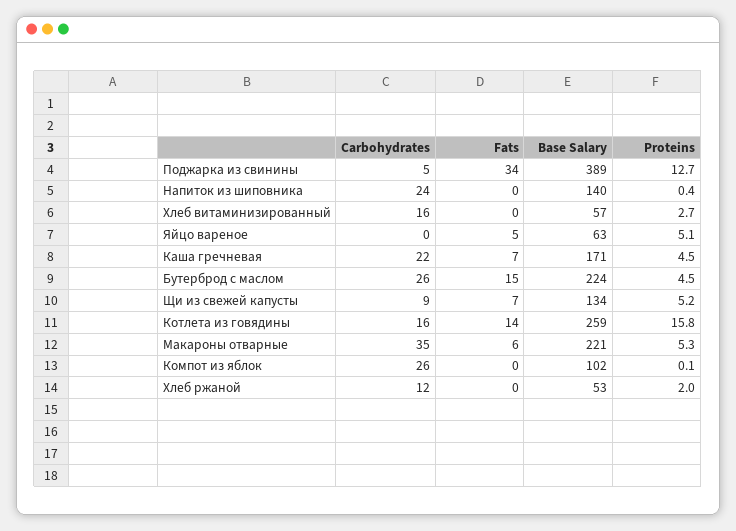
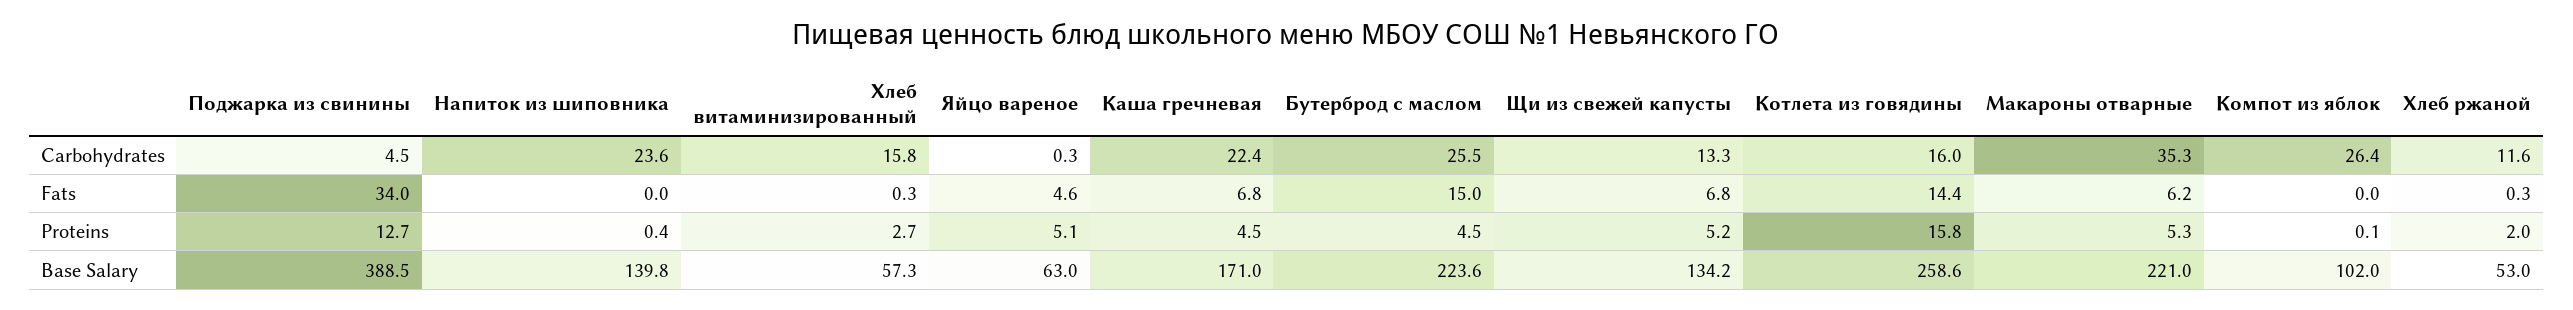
Carbohydrates, Щи из свежей капусты: 9 -> 13.3

